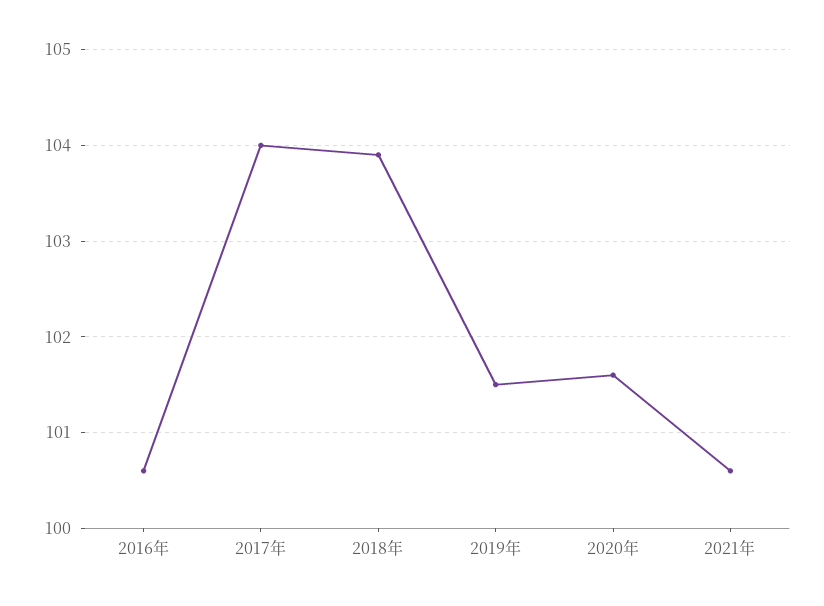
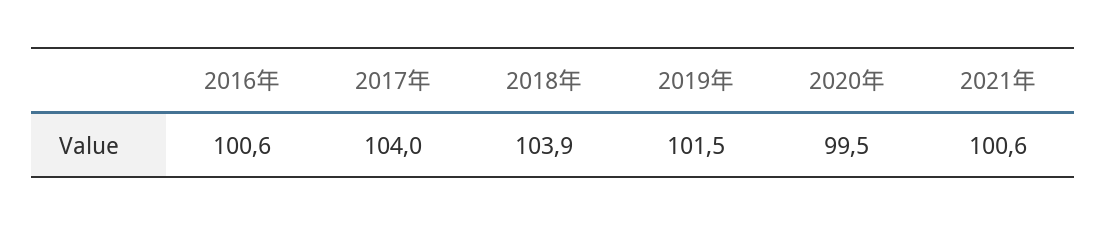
2020年: 101.6 -> 99.5

